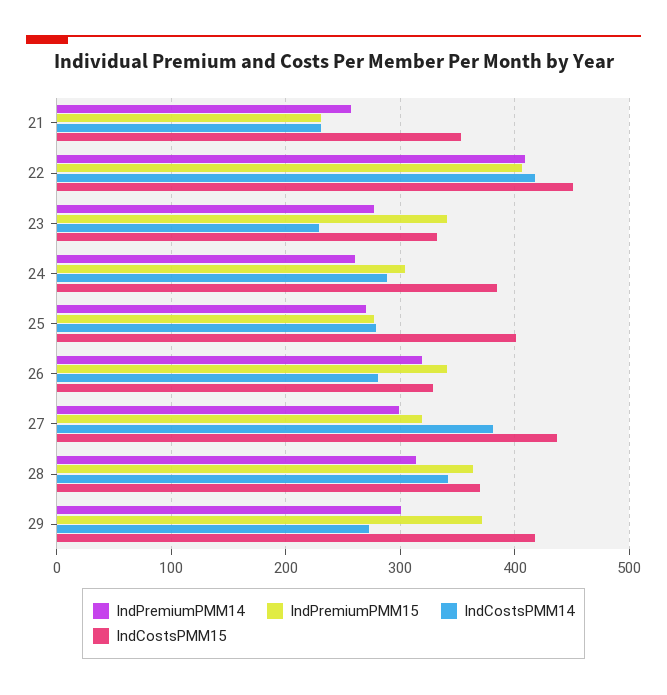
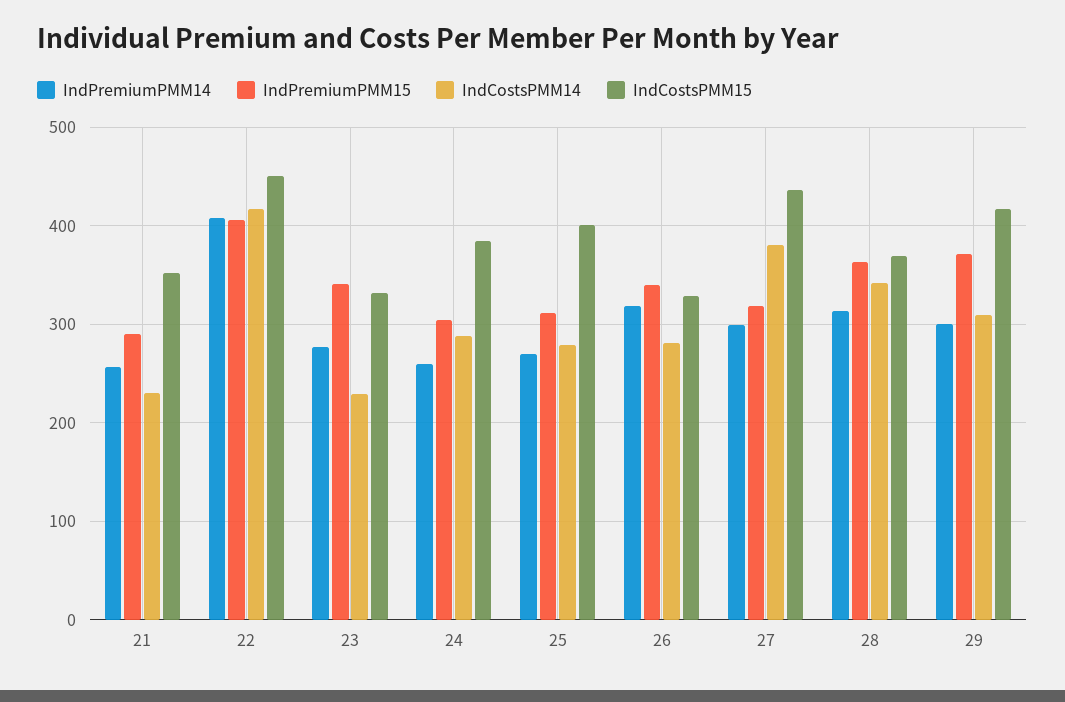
IndPremiumPMM15, 21: 230 -> 290
IndPremiumPMM15, 25: 280 -> 310
IndCostsPMM14, 29: 270 -> 310

